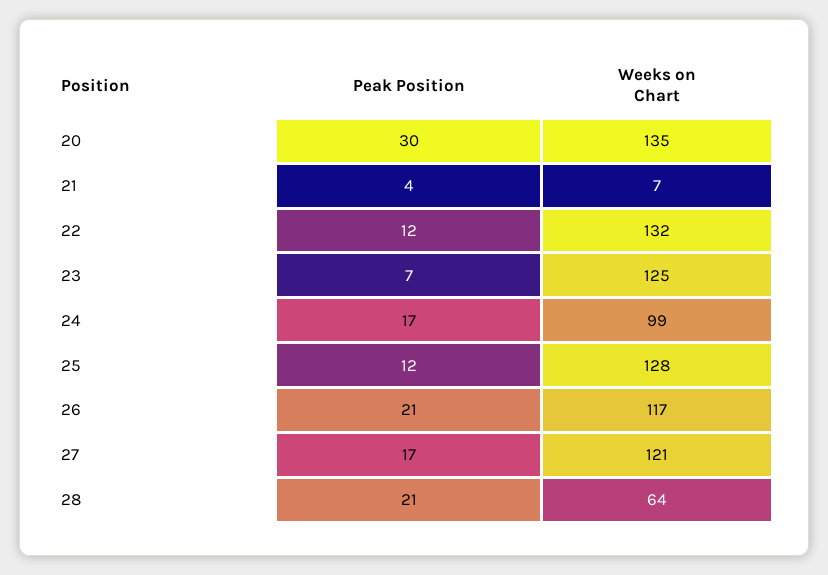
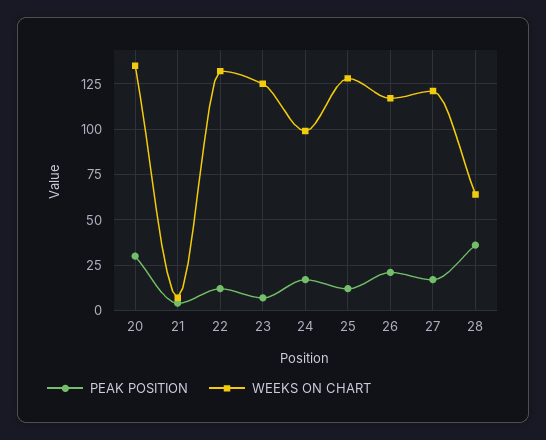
Peak Position, 28: 21 -> 35

